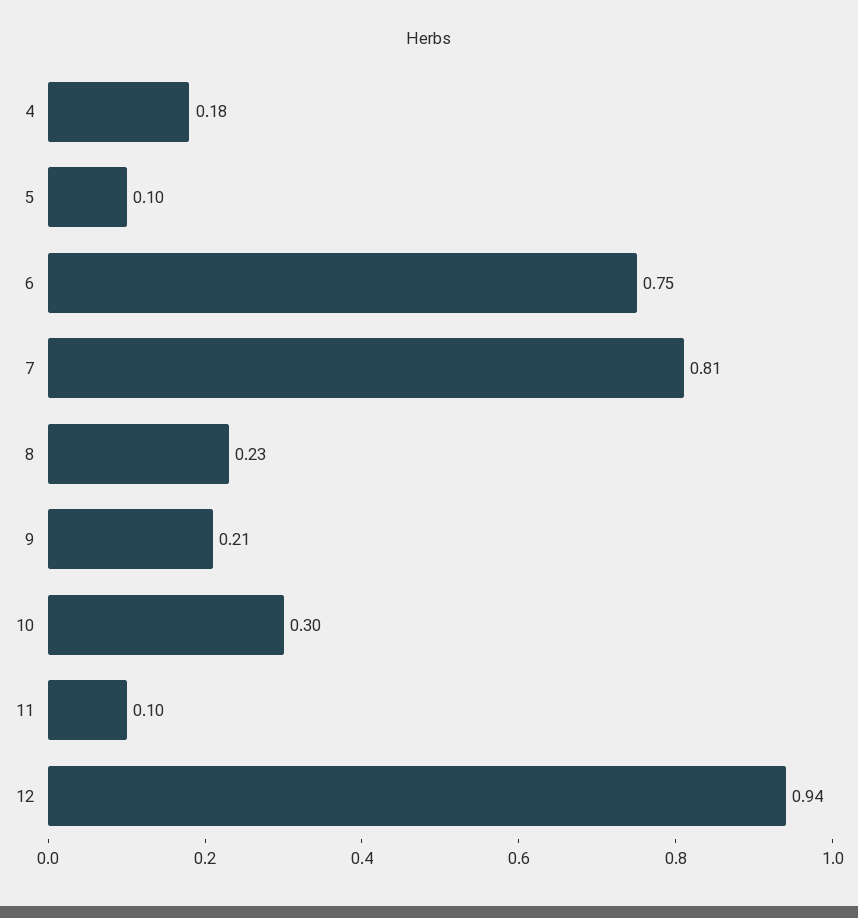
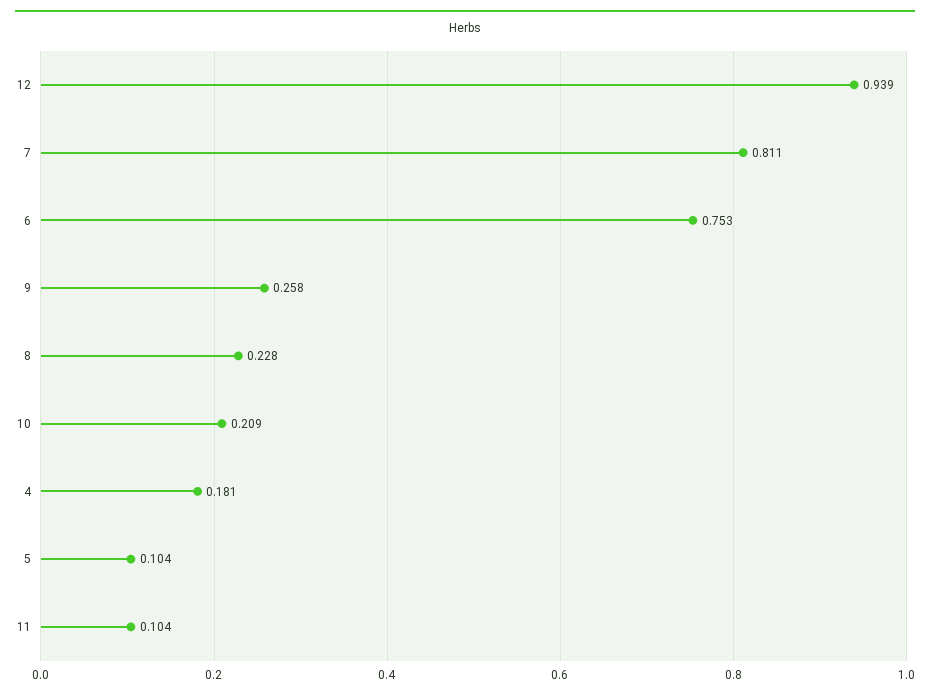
9: 0.21 -> 0.258
10: 0.3 -> 0.209

